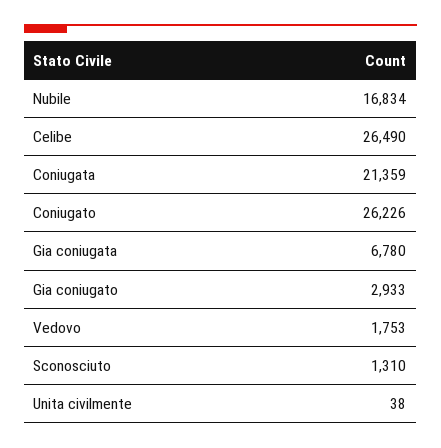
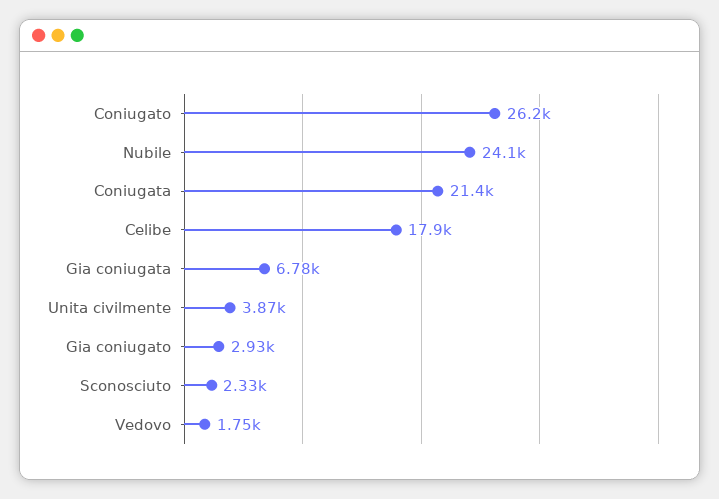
Nubile: 16834 -> 24100
Celibe: 26490 -> 17900
Sconosciuto: 1310 -> 2330
Unita civilmente: 38 -> 3870

